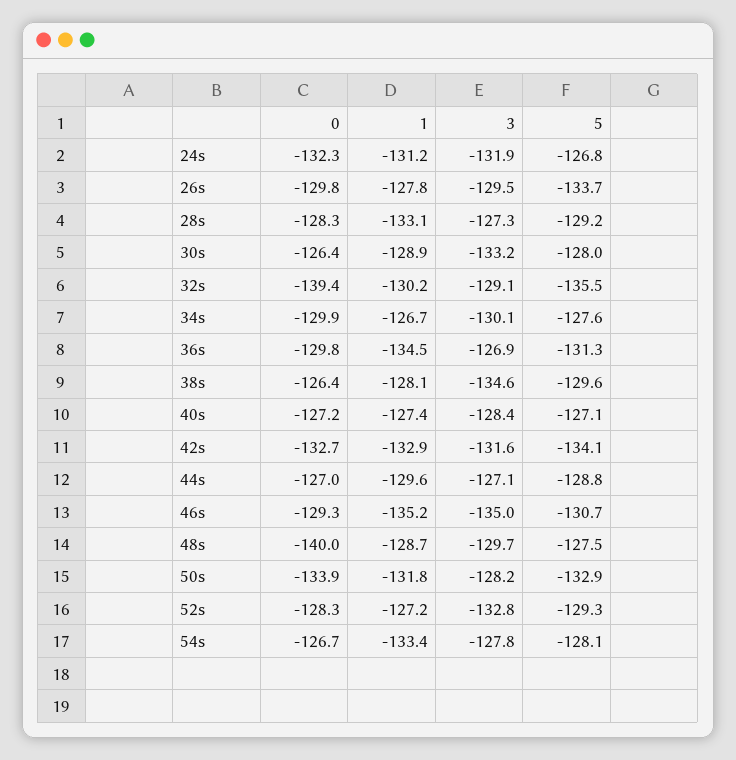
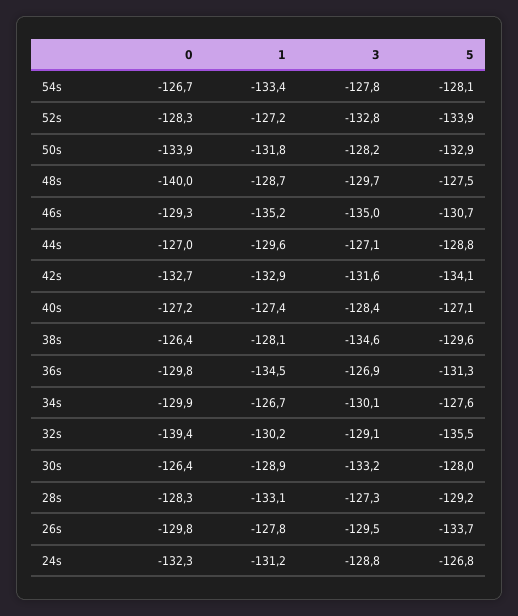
3, 24s: -131.9 -> -128.8
5, 52s: -129.3 -> -133.9

